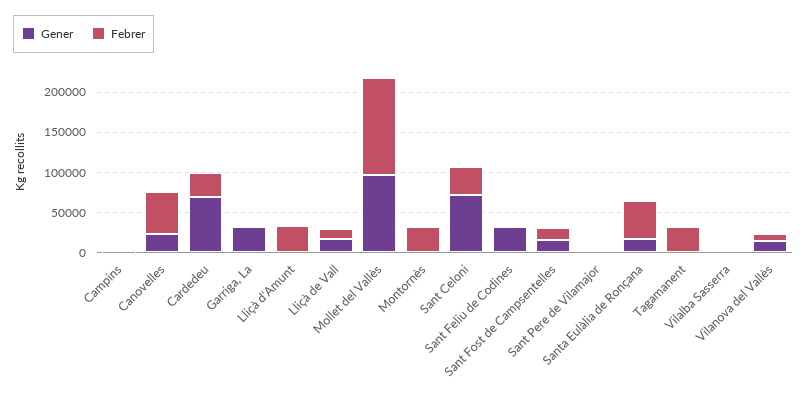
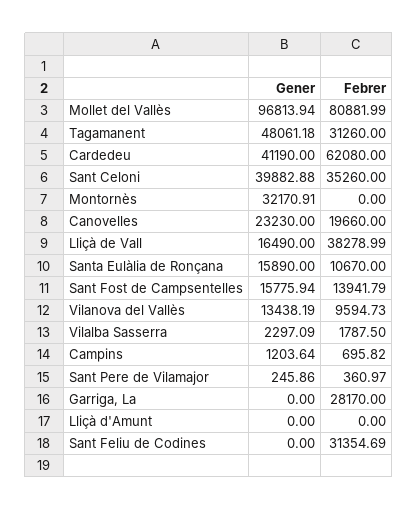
Febrer, Canovelles: 50000 -> 19660
Gener, Cardedeu: 70000 -> 41190
Febrer, Cardedeu: 30000 -> 62080
Gener, Garriga, La: 30000 -> 0
Febrer, Garriga, La: 0 -> 28170
Febrer, Lliçà d'Amunt: 30000 -> 0
Febrer, Lliçà de Vall: 10000 -> 38278.99
Febrer, Mollet del Vallès: 120000 -> 80881.99
Gener, Montornès: 0 -> 32170.91
Febrer, Montornès: 30000 -> 0
Gener, Sant Celoni: 70000 -> 39882.88
Gener, Sant Feliu de Codines: 30000 -> 0
Febrer, Sant Feliu de Codines: 0 -> 31354.69
Febrer, Santa Eulàlia de Ronçana: 50000 -> 10670
Gener, Tagamanent: 0 -> 48061.18

